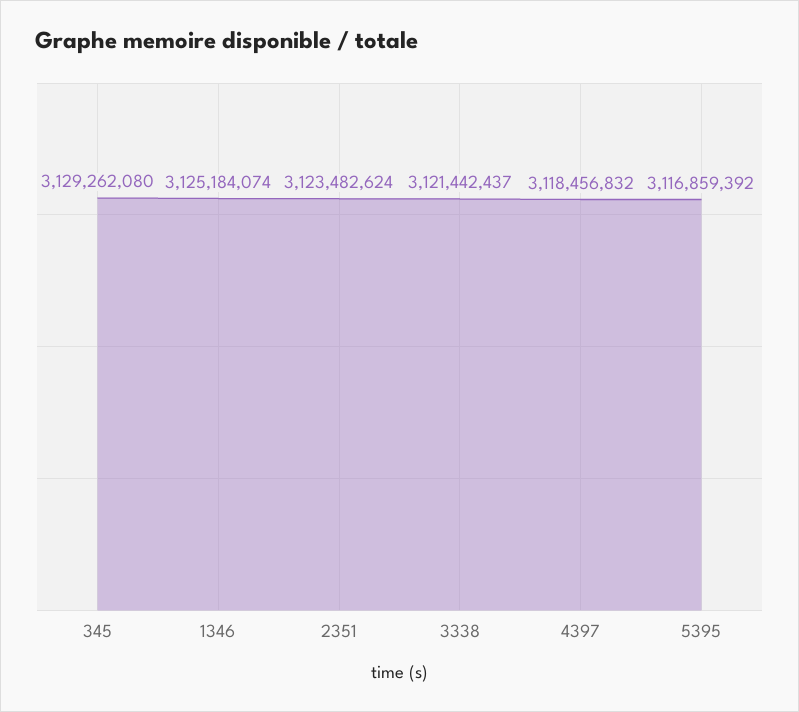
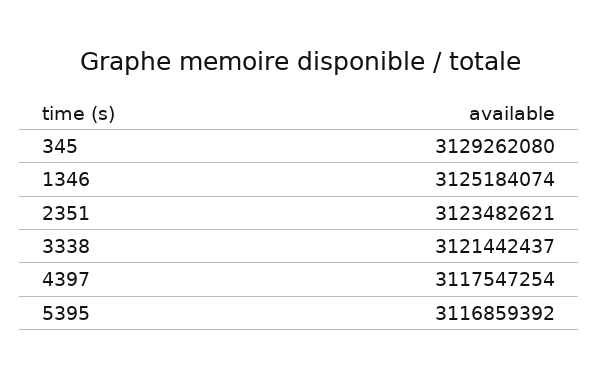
2351: 3123482624 -> 3123482621
4397: 3118456832 -> 3117547254

